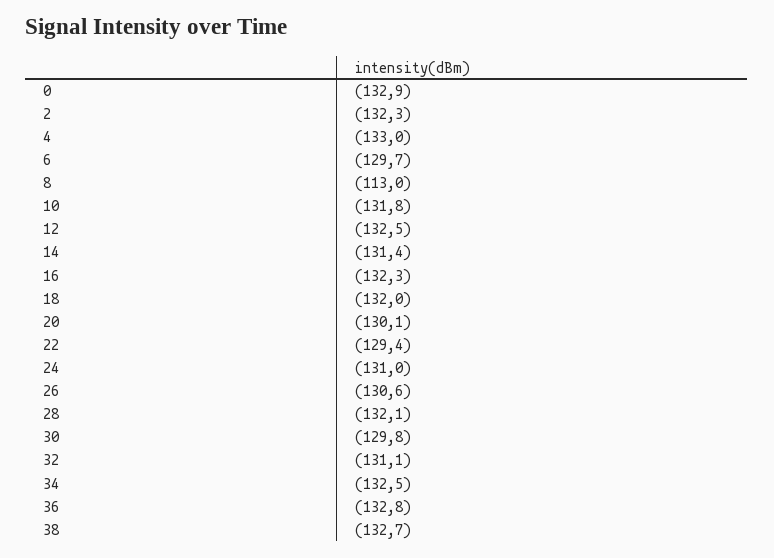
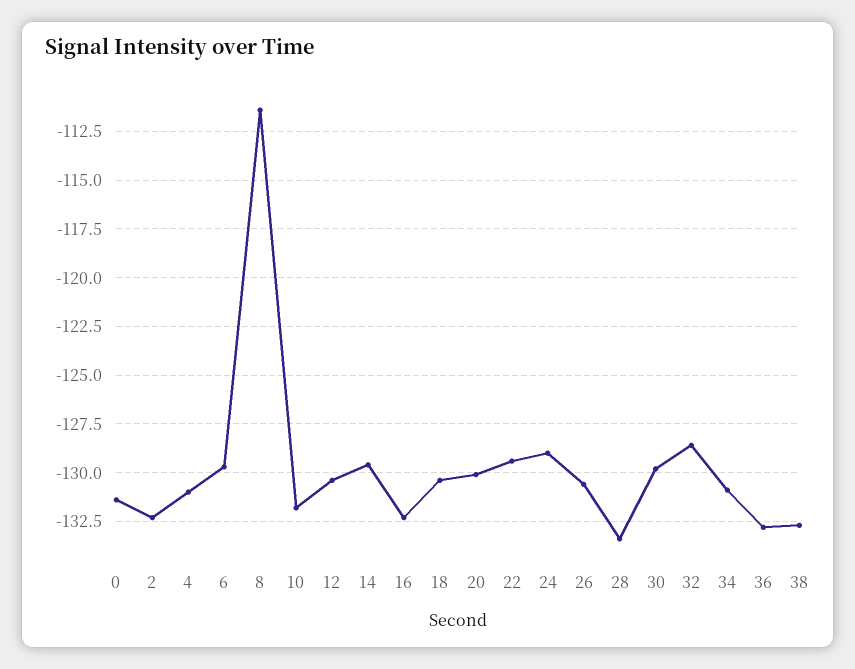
0: -132.9 -> -131.5
4: -133 -> -131
8: -113 -> -111.5
12: -132.5 -> -130.5
14: -131.4 -> -129.5
18: -132 -> -130.5
24: -131 -> -129
28: -132.1 -> -133.5
32: -131.1 -> -128.5
34: -132.5 -> -131

